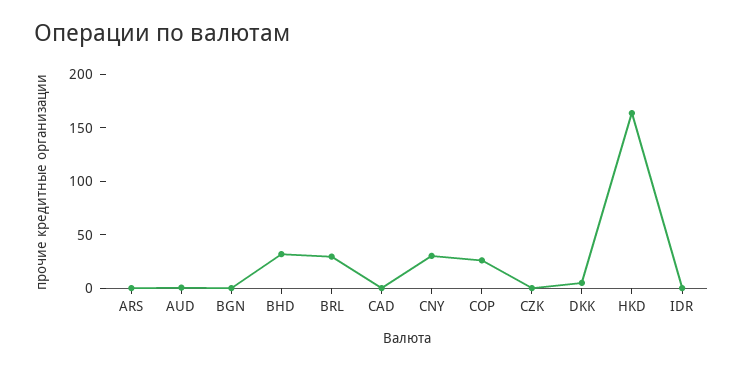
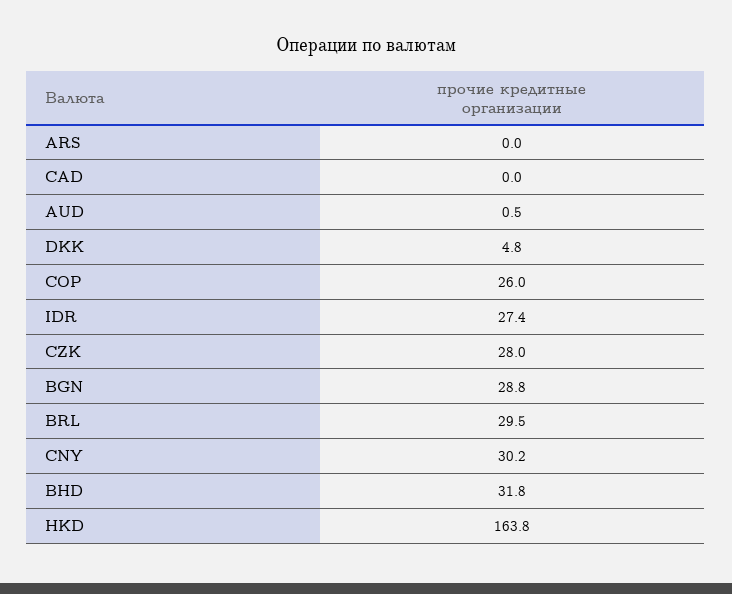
BGN: 0 -> 28.8
CZK: 0 -> 28
IDR: 0 -> 27.4

